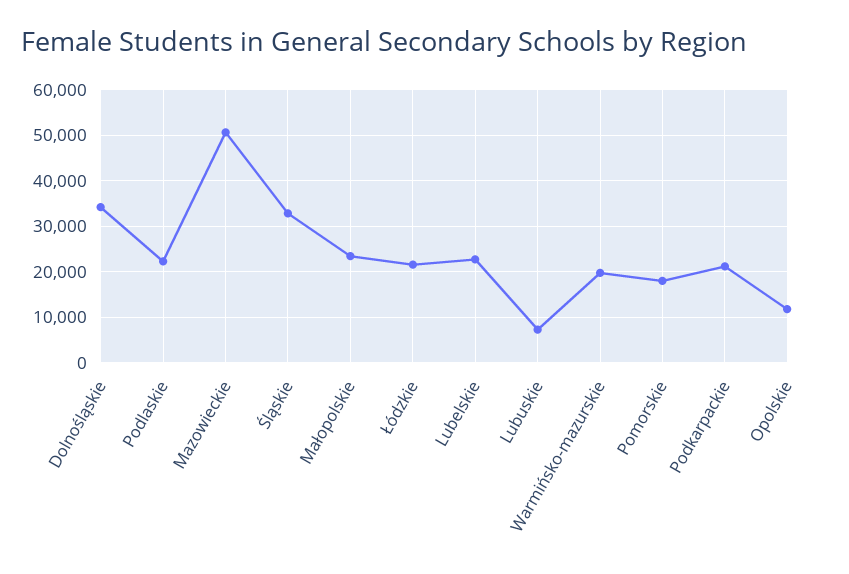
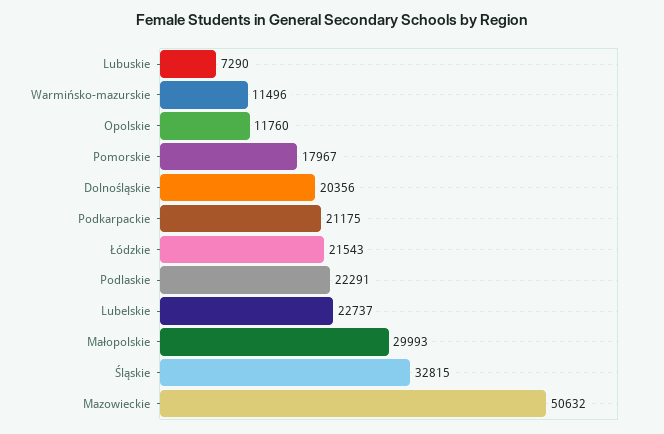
Dolnośląskie: 34000 -> 20356
Małopolskie: 24000 -> 29993
Warmińsko-mazurskie: 20000 -> 11496

